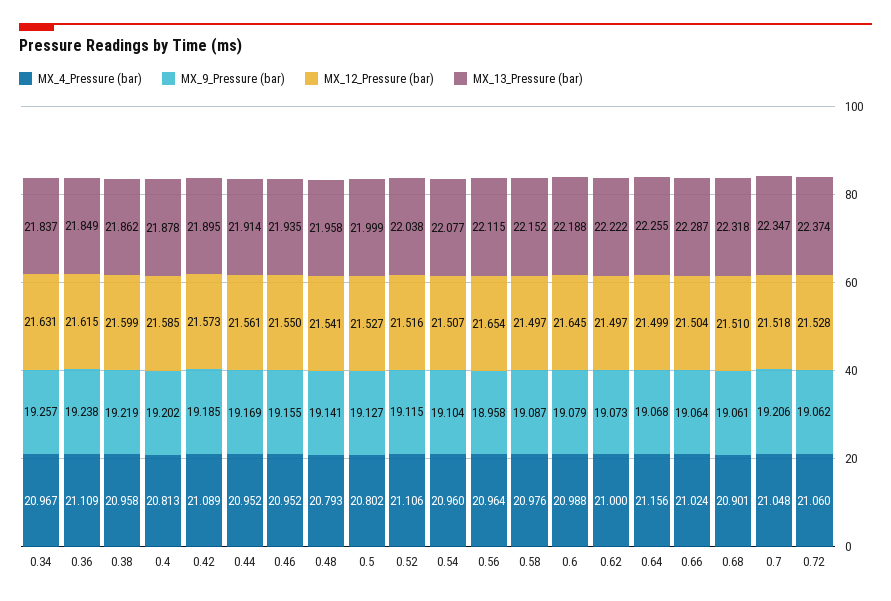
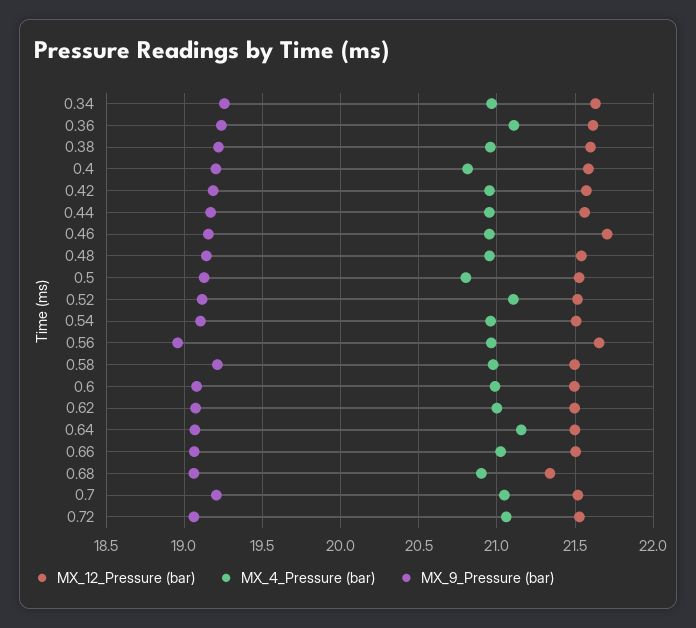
MX_13_Pressure (bar), 0.34: 21.837 -> none
MX_13_Pressure (bar), 0.36: 21.849 -> none
MX_13_Pressure (bar), 0.38: 21.862 -> none
MX_13_Pressure (bar), 0.4: 21.878 -> none
MX_4_Pressure (bar), 0.42: 21.089 -> 20.95
MX_13_Pressure (bar), 0.42: 21.895 -> none
MX_13_Pressure (bar), 0.44: 21.914 -> none
MX_12_Pressure (bar), 0.46: 21.55 -> 21.7
MX_13_Pressure (bar), 0.46: 21.935 -> none
MX_4_Pressure (bar), 0.48: 20.793 -> 20.95
MX_13_Pressure (bar), 0.48: 21.958 -> none
MX_13_Pressure (bar), 0.5: 21.999 -> none
MX_13_Pressure (bar), 0.52: 22.038 -> none
MX_13_Pressure (bar), 0.54: 22.077 -> none
MX_13_Pressure (bar), 0.56: 22.115 -> none
MX_9_Pressure (bar), 0.58: 19.087 -> 19.2
MX_13_Pressure (bar), 0.58: 22.152 -> none
MX_12_Pressure (bar), 0.6: 21.645 -> 21.5
MX_13_Pressure (bar), 0.6: 22.188 -> none
MX_13_Pressure (bar), 0.62: 22.222 -> none
MX_13_Pressure (bar), 0.64: 22.255 -> none
MX_13_Pressure (bar), 0.66: 22.287 -> none
MX_12_Pressure (bar), 0.68: 21.51 -> 21.35
MX_13_Pressure (bar), 0.68: 22.318 -> none
MX_13_Pressure (bar), 0.7: 22.347 -> none
MX_13_Pressure (bar), 0.72: 22.374 -> none

